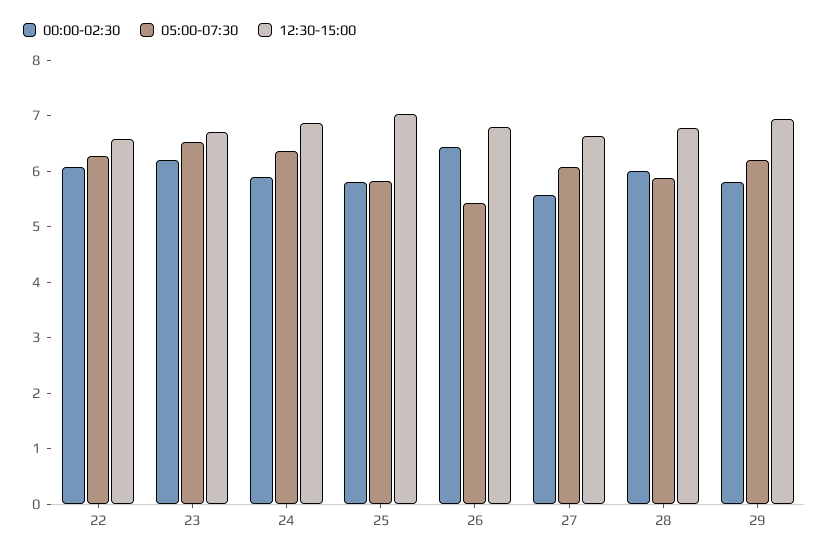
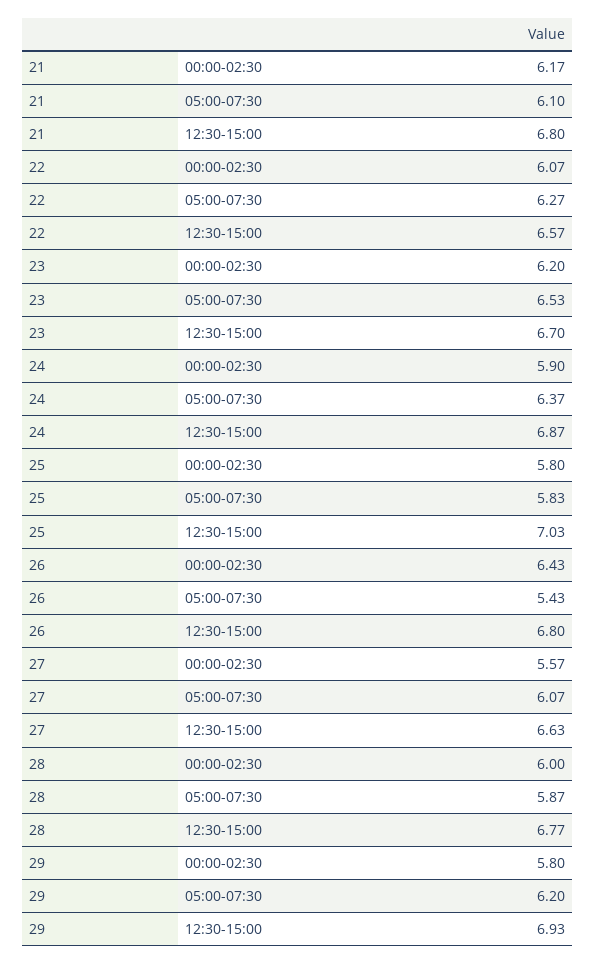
00:00-02:30, 21: none -> 6.17
05:00-07:30, 21: none -> 6.1
12:30-15:00, 21: none -> 6.8

